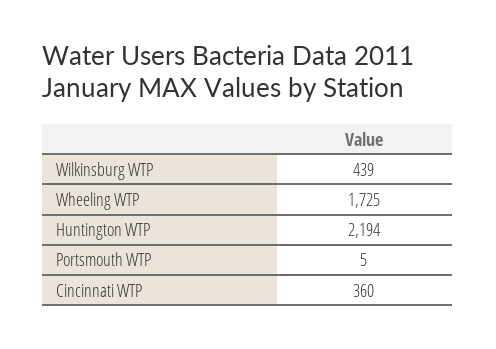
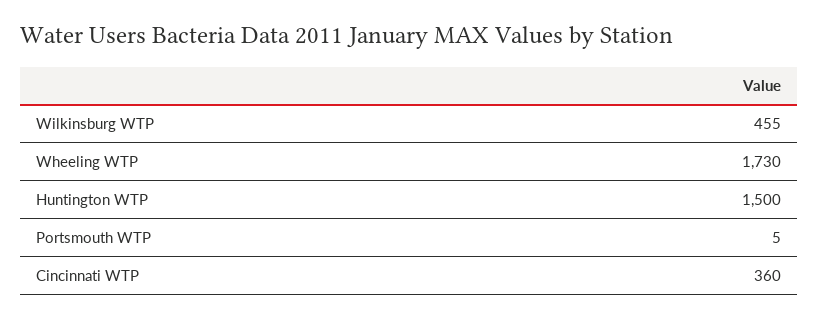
Wilkinsburg WTP: 439 -> 455
Wheeling WTP: 1725 -> 1730
Huntington WTP: 2194 -> 1500

